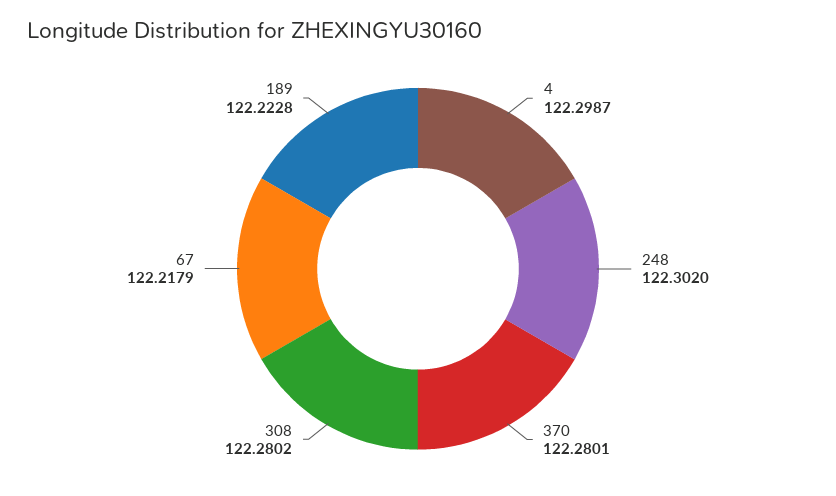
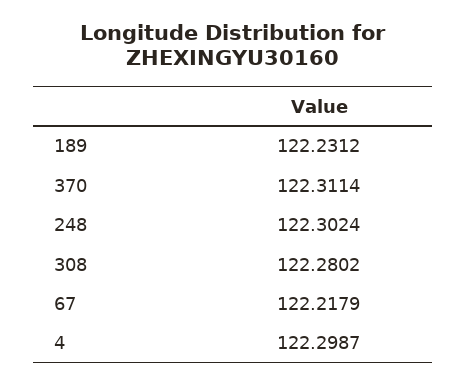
248: 122.302 -> 122.3024
370: 122.2801 -> 122.3114
189: 122.2228 -> 122.2312

